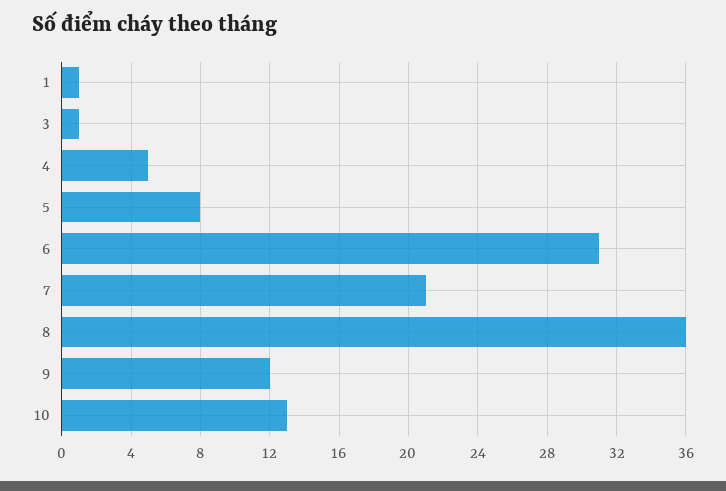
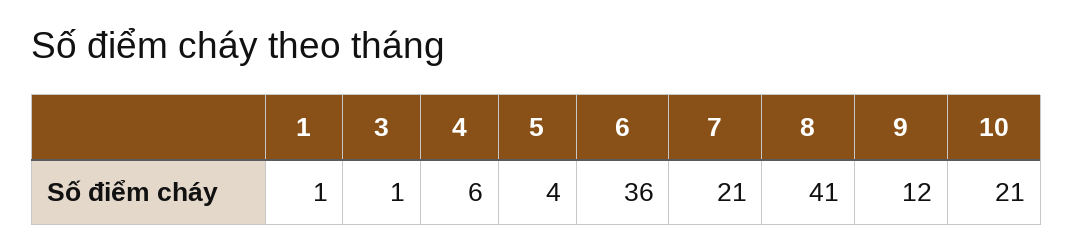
4: 5 -> 6
5: 8 -> 4
6: 31 -> 36
8: 36 -> 41
10: 13 -> 21

